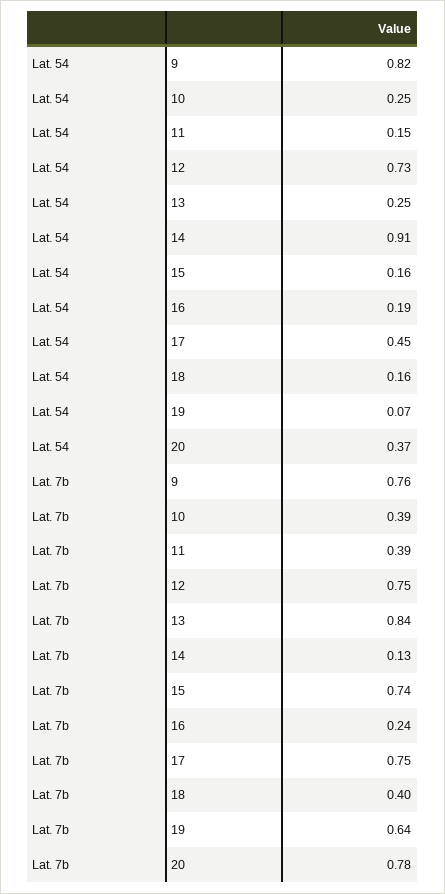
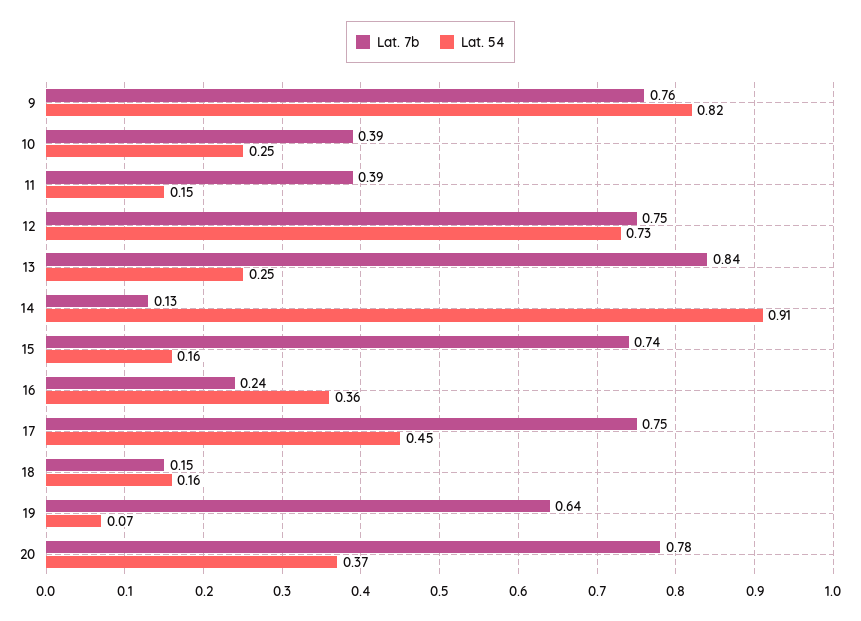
Lat. 54, 16: 0.19 -> 0.36
Lat. 7b, 18: 0.4 -> 0.15

